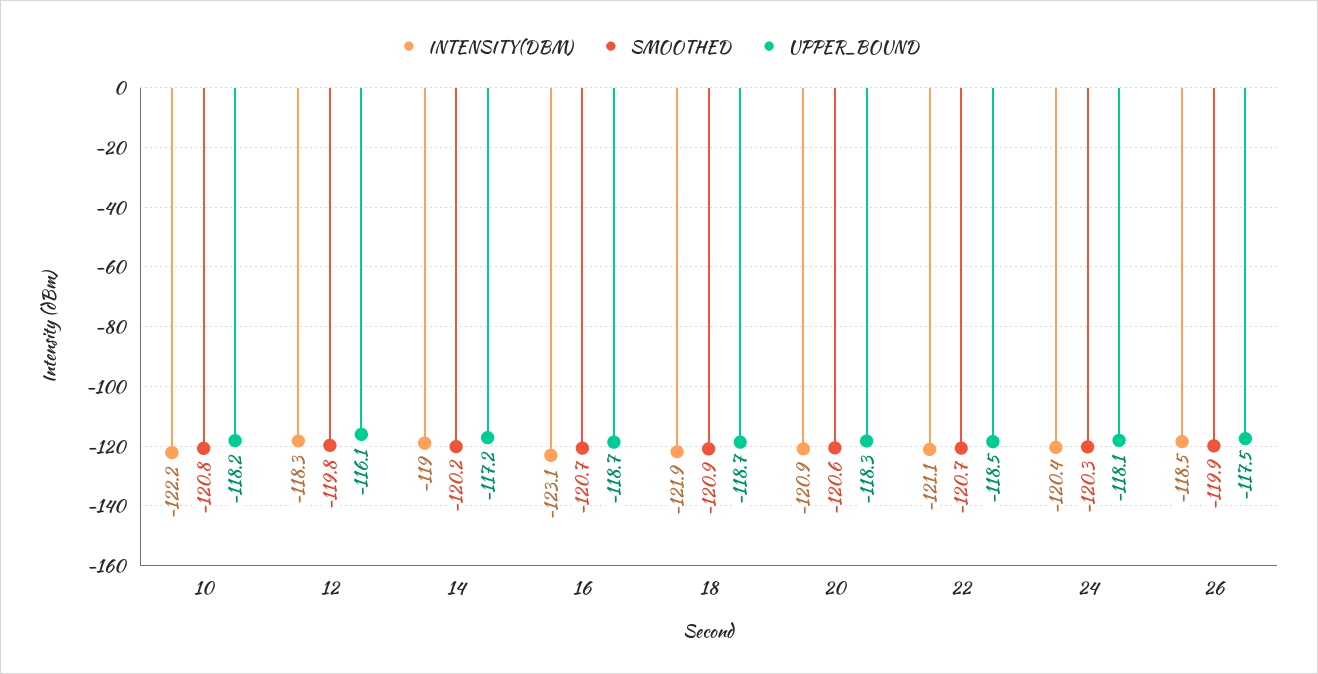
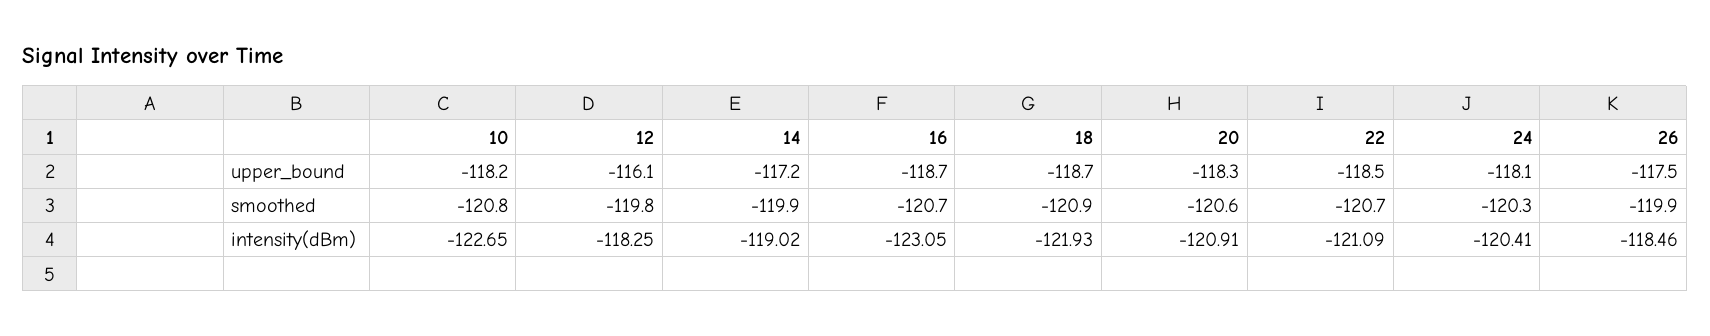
INTENSITY(DBM), 10: -122.2 -> -122.65
SMOOTHED, 14: -120.2 -> -119.9

